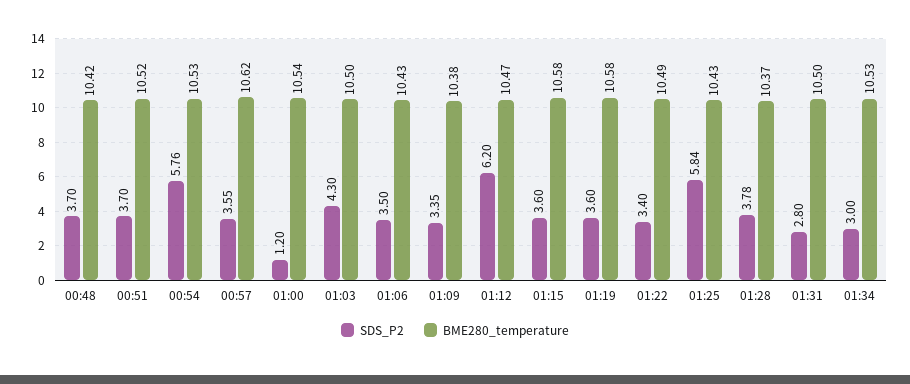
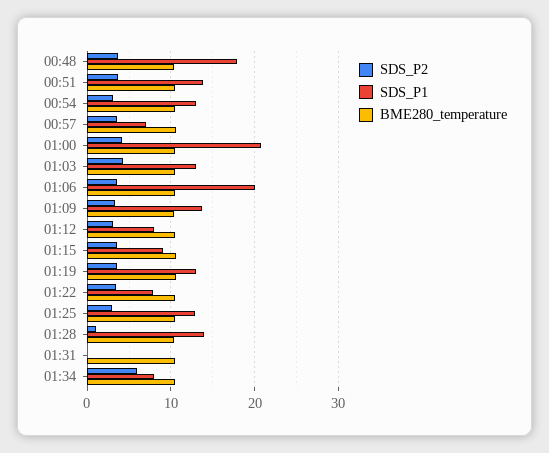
SDS_P2, 00:54: 5.76 -> 3
SDS_P2, 01:00: 1.2 -> 4
SDS_P2, 01:12: 6.2 -> 3
SDS_P2, 01:25: 5.84 -> 3
SDS_P2, 01:28: 3.78 -> 1
SDS_P2, 01:31: 2.8 -> 0
SDS_P2, 01:34: 3 -> 6
SDS_P1, 00:48: none -> 18
SDS_P1, 00:51: none -> 14
SDS_P1, 00:54: none -> 13
SDS_P1, 00:57: none -> 7
SDS_P1, 01:00: none -> 21
SDS_P1, 01:03: none -> 13
SDS_P1, 01:06: none -> 20
SDS_P1, 01:09: none -> 14
SDS_P1, 01:12: none -> 8
SDS_P1, 01:15: none -> 9
SDS_P1, 01:19: none -> 13
SDS_P1, 01:22: none -> 8
SDS_P1, 01:25: none -> 13
SDS_P1, 01:28: none -> 14
SDS_P1, 01:31: none -> 0
SDS_P1, 01:34: none -> 8

